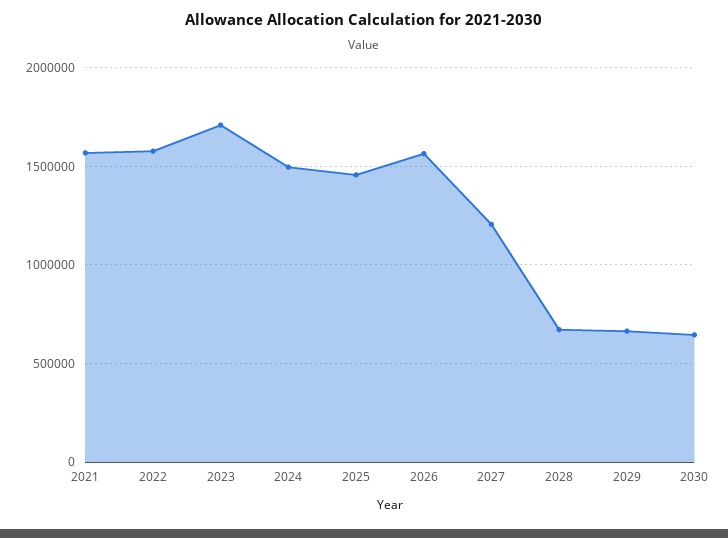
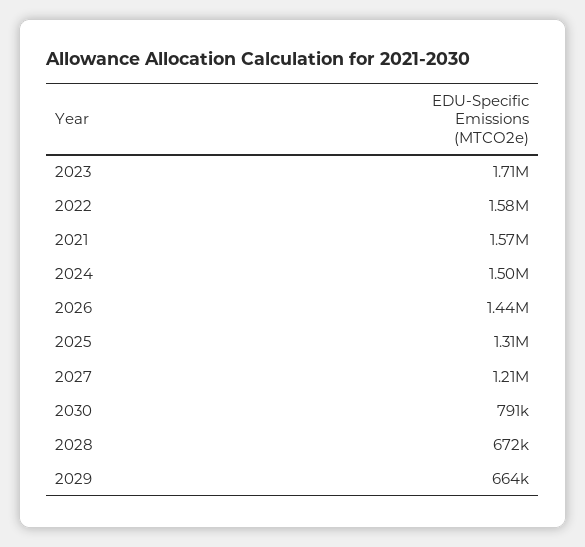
2025: 1450000 -> 1310000
2026: 1550000 -> 1440000
2030: 650000 -> 791000

